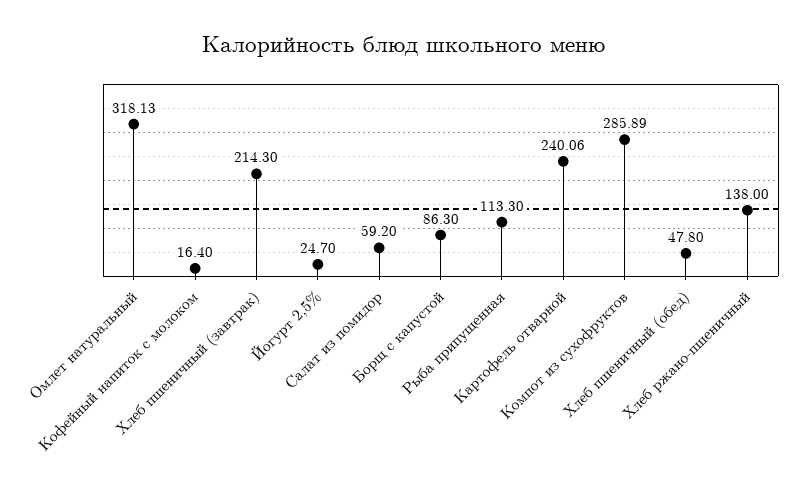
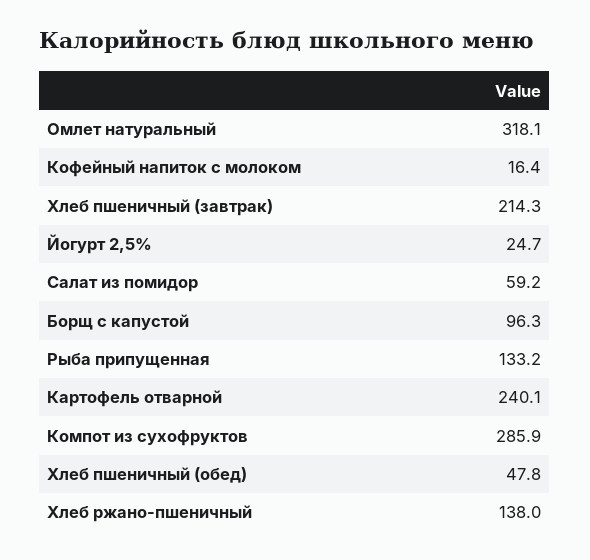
Борщ с капустой: 86.3 -> 96.3
Рыба припущенная: 113.3 -> 133.2

